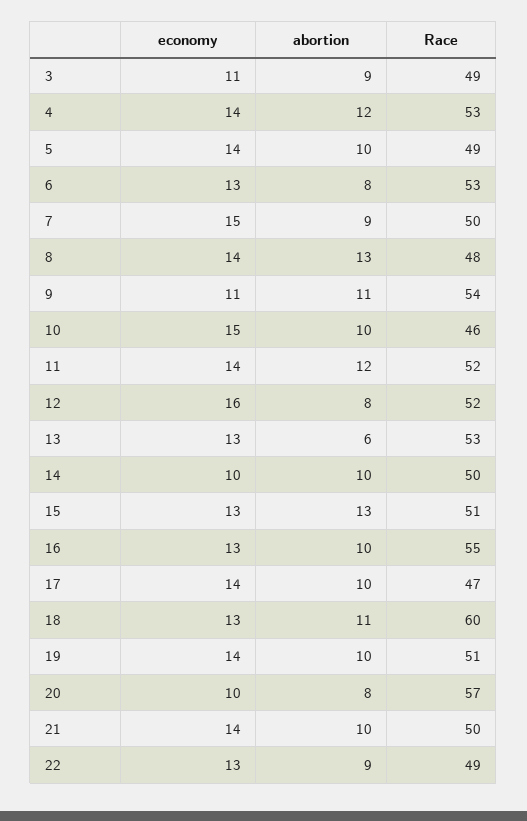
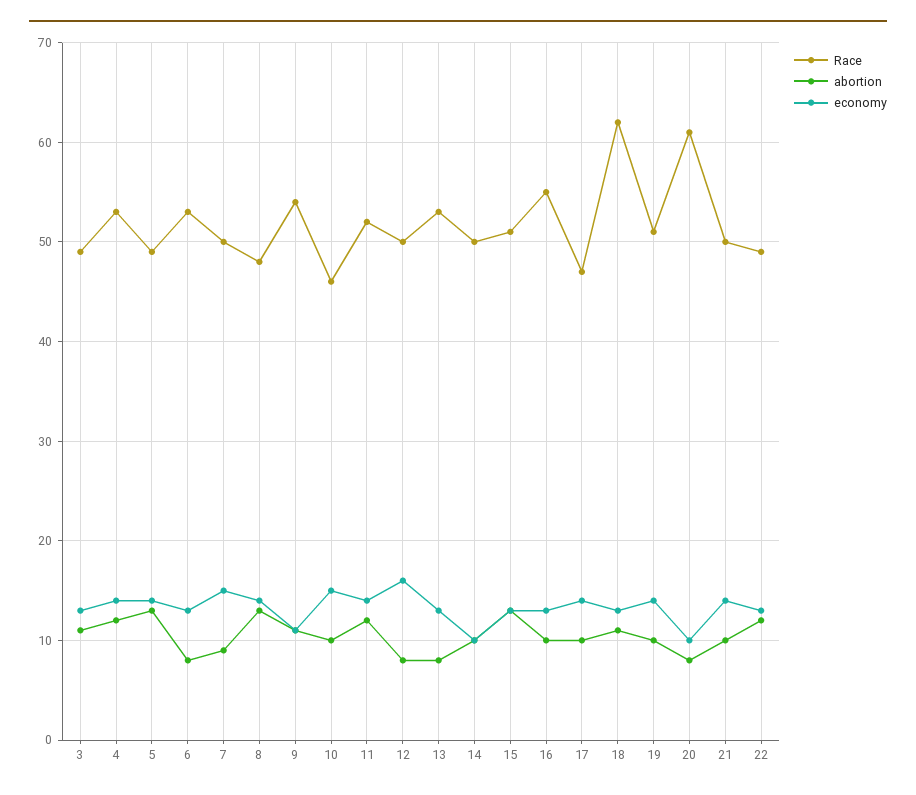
economy, 3: 11 -> 13
abortion, 3: 9 -> 11
abortion, 5: 10 -> 13
Race, 12: 52 -> 50
abortion, 13: 6 -> 8
Race, 18: 60 -> 62
Race, 20: 57 -> 61
abortion, 22: 9 -> 12

